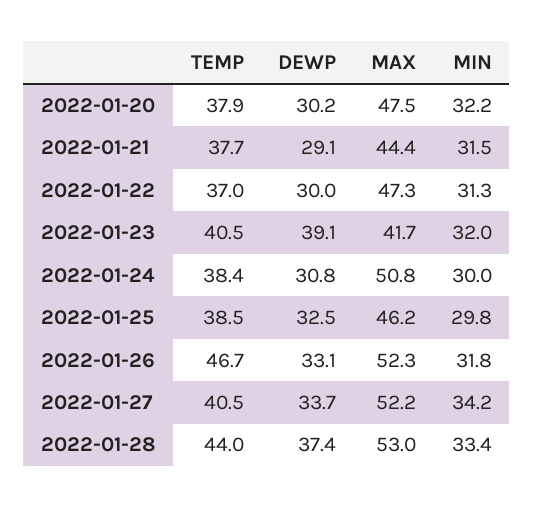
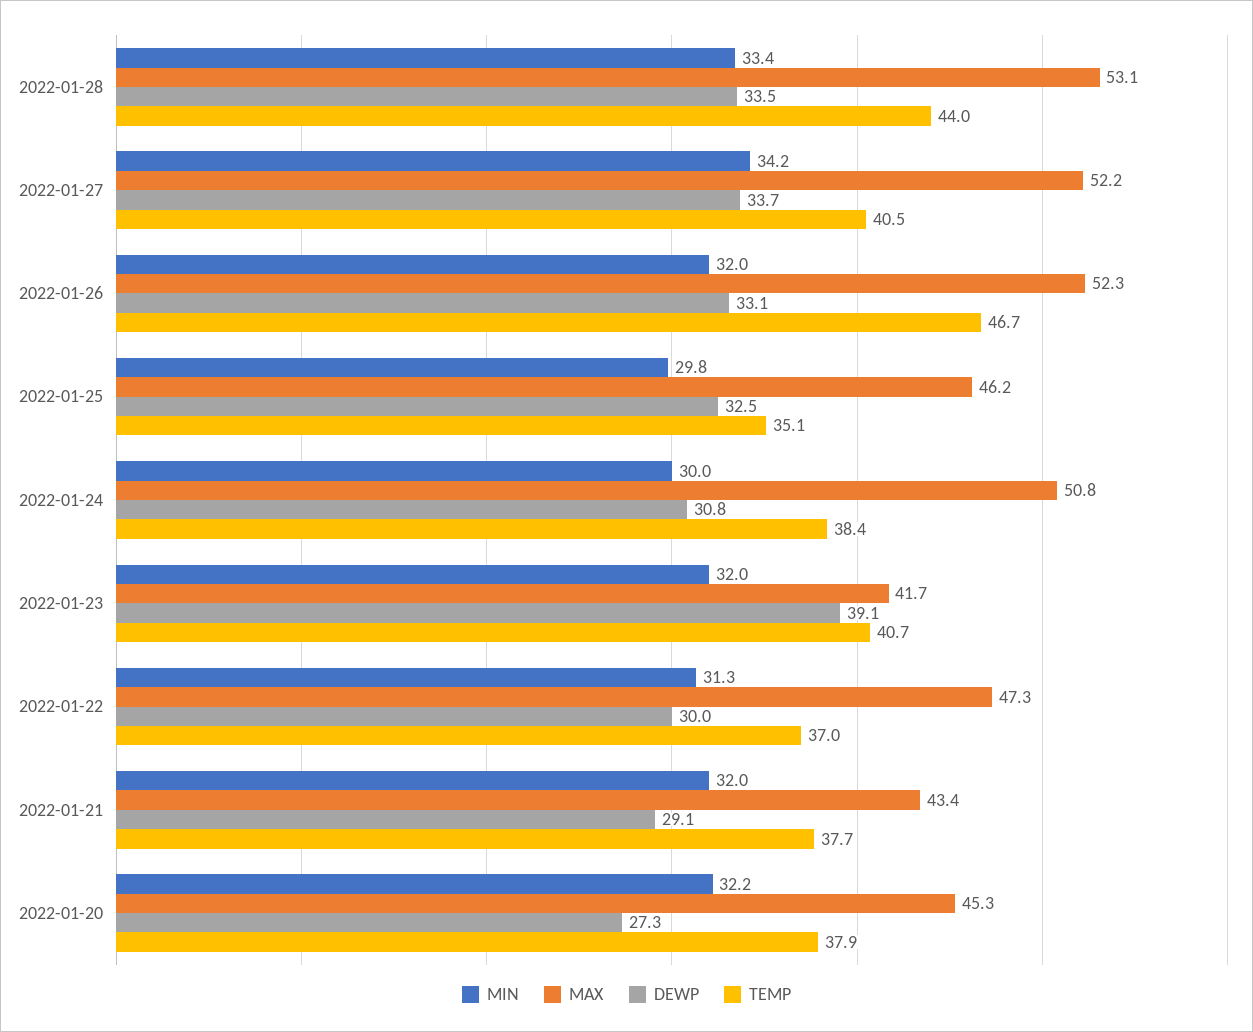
DEWP, 2022-01-20: 30.2 -> 27.3
MAX, 2022-01-20: 47.5 -> 45.3
MAX, 2022-01-21: 44.4 -> 43.4
MIN, 2022-01-21: 31.5 -> 32
TEMP, 2022-01-23: 40.5 -> 40.7
TEMP, 2022-01-25: 38.5 -> 35.1
MIN, 2022-01-26: 31.8 -> 32
DEWP, 2022-01-28: 37.4 -> 33.5
MAX, 2022-01-28: 53 -> 53.1

